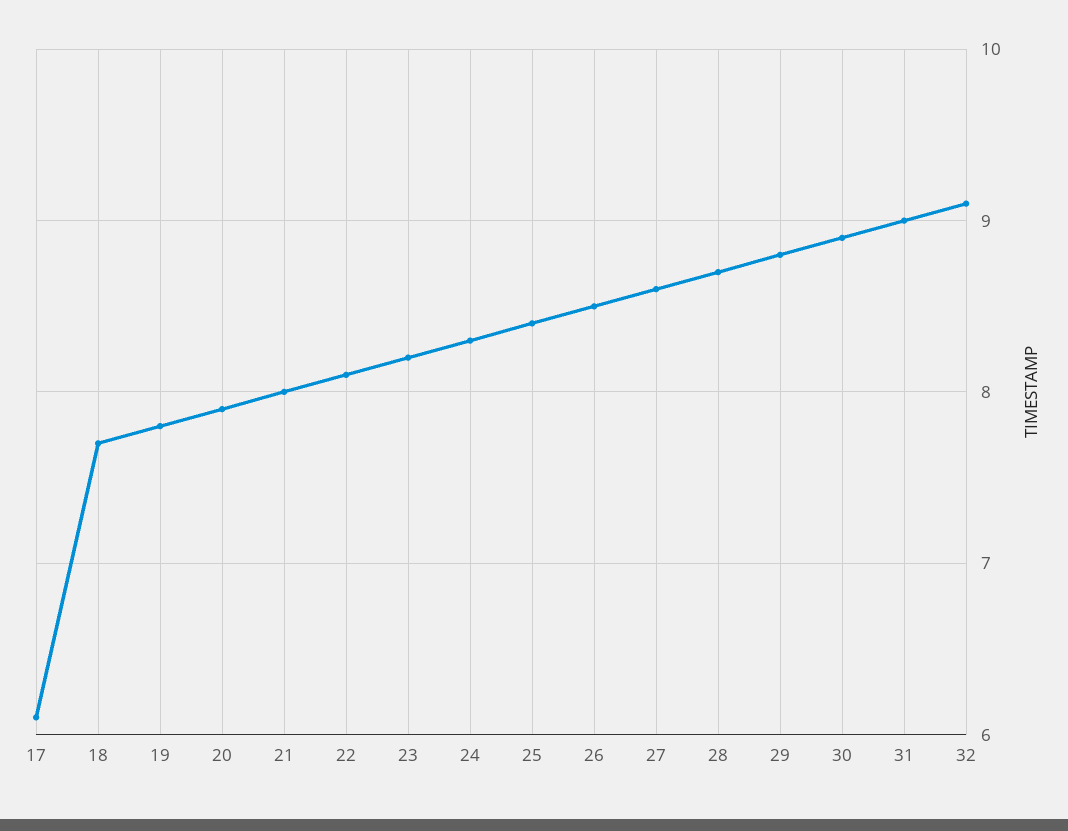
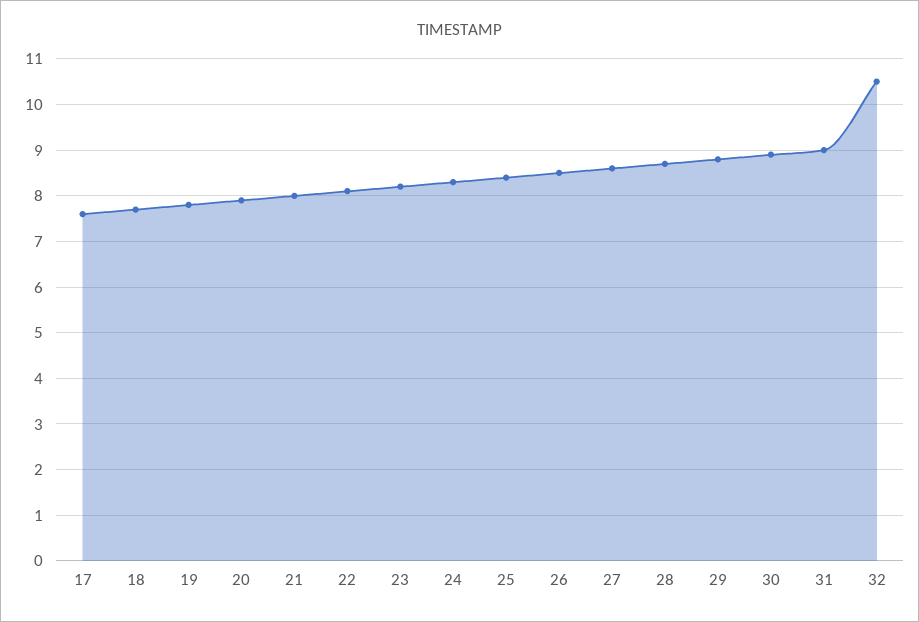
17: 6.1 -> 7.5
32: 9.1 -> 10.5

